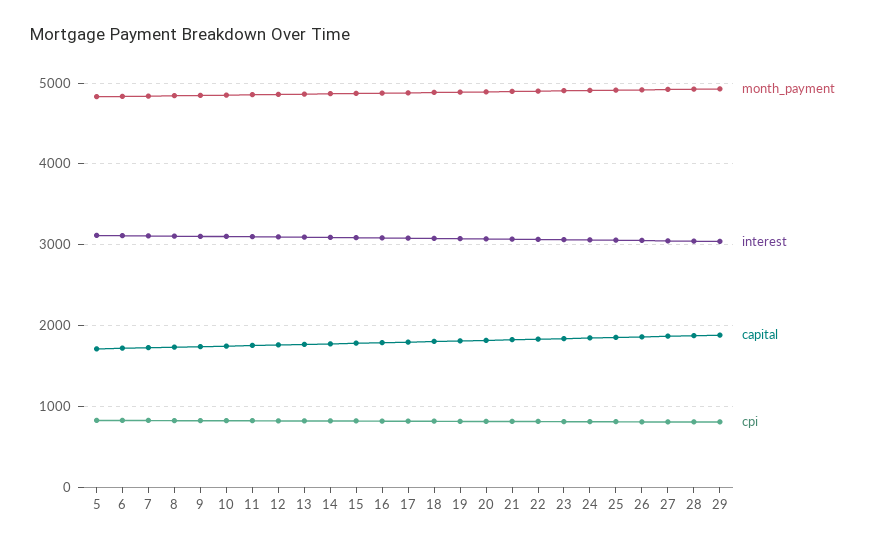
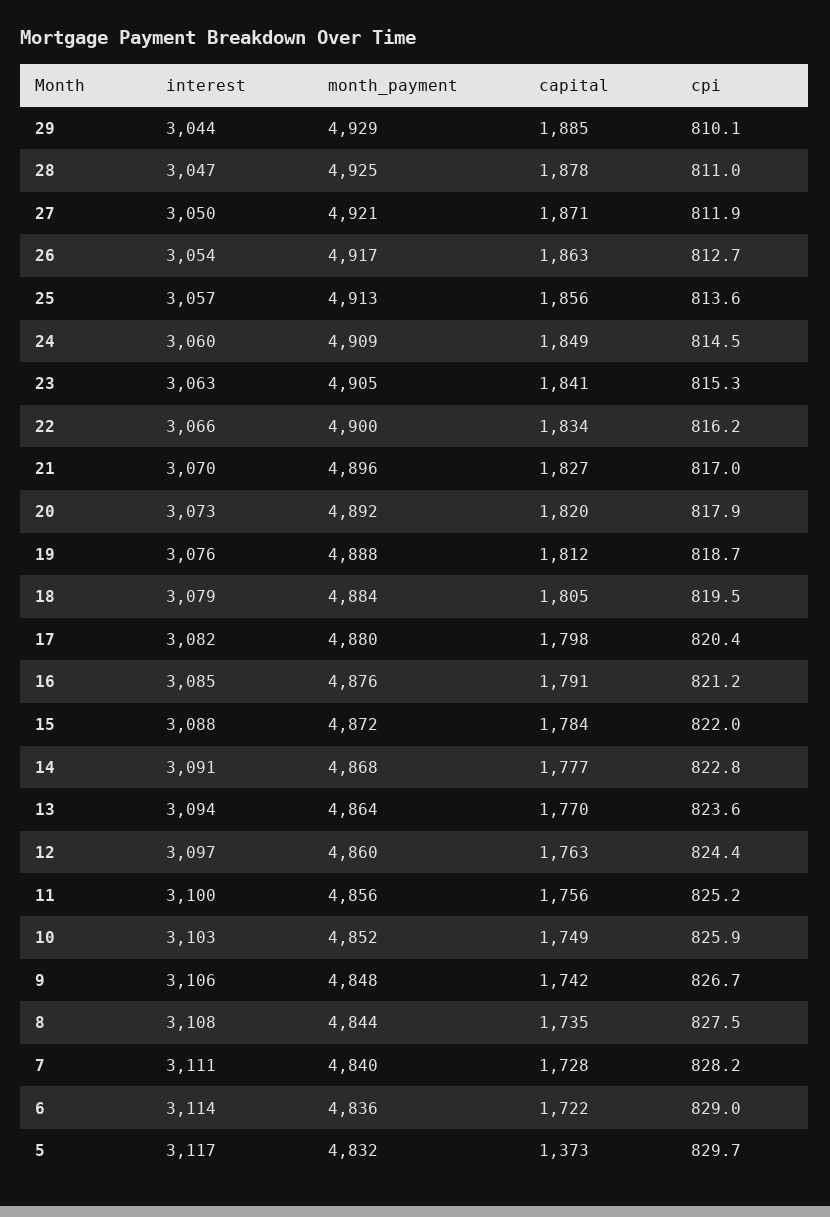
capital, 5: 1700 -> 1373

